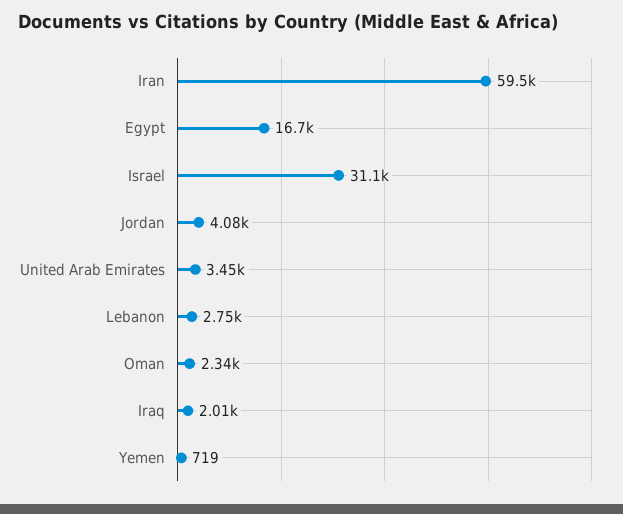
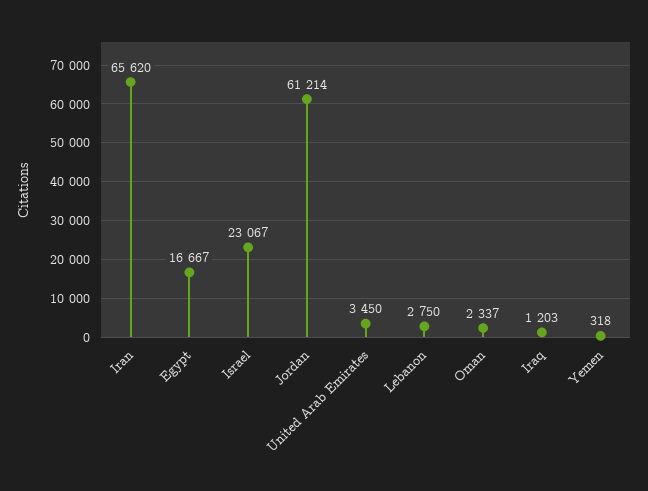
Iran: 59500 -> 65620
Israel: 31100 -> 23067
Jordan: 4080 -> 61214
Iraq: 2010 -> 1203
Yemen: 719 -> 318

